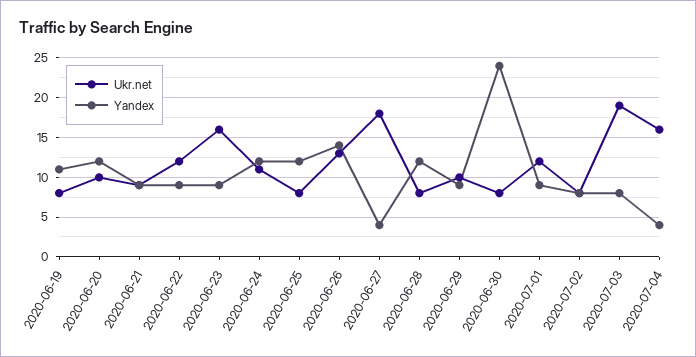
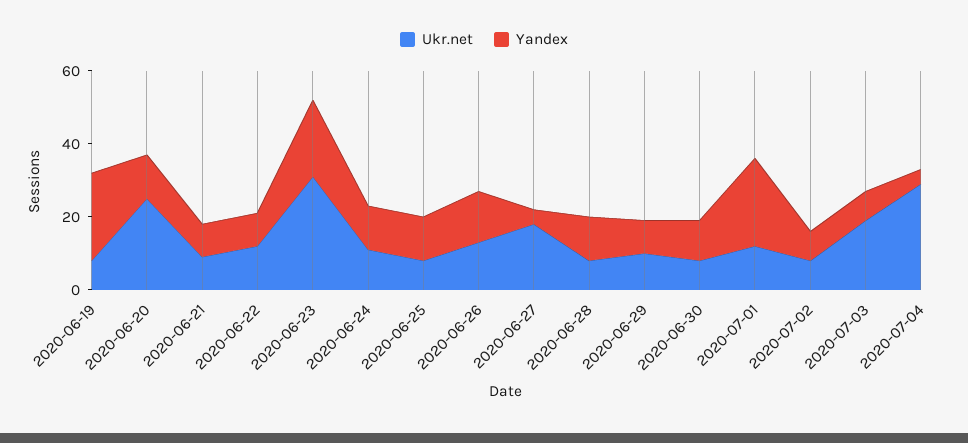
Yandex, 2020-06-19: 11 -> 25
Ukr.net, 2020-06-20: 10 -> 25
Ukr.net, 2020-06-23: 16 -> 30
Yandex, 2020-06-23: 9 -> 20
Yandex, 2020-06-30: 24 -> 10
Yandex, 2020-07-01: 9 -> 25
Ukr.net, 2020-07-04: 16 -> 30

